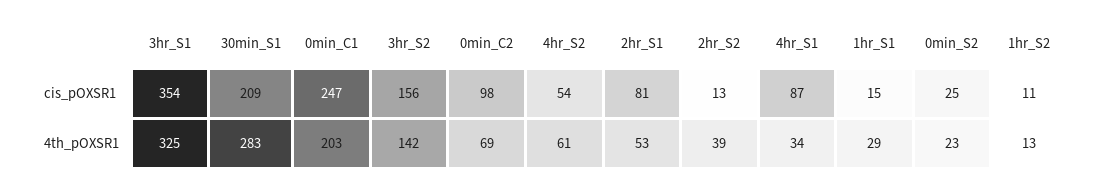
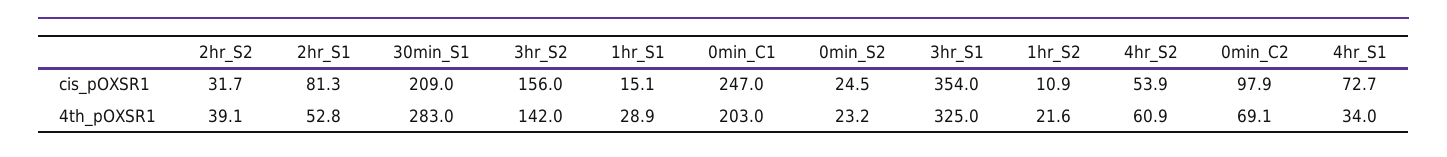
2hr_S2, cis_pOXSR1: 13 -> 31.7
4hr_S1, cis_pOXSR1: 87 -> 72.7
1hr_S2, 4th_pOXSR1: 13 -> 21.6

